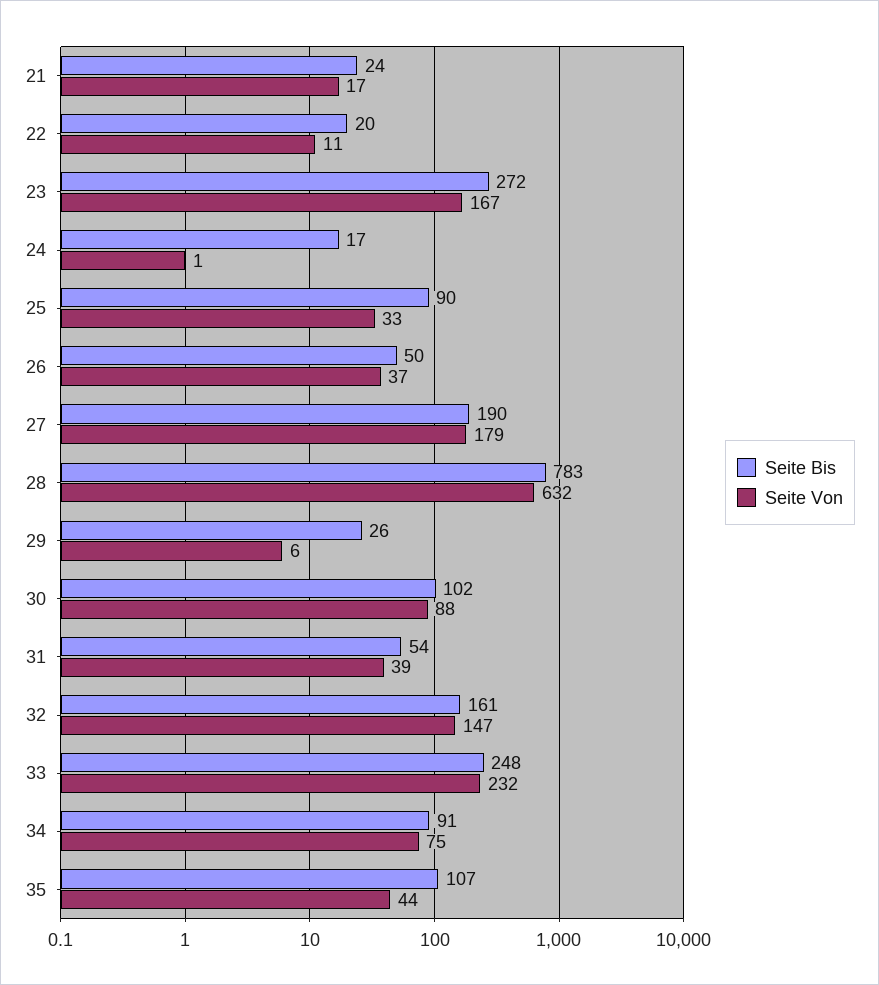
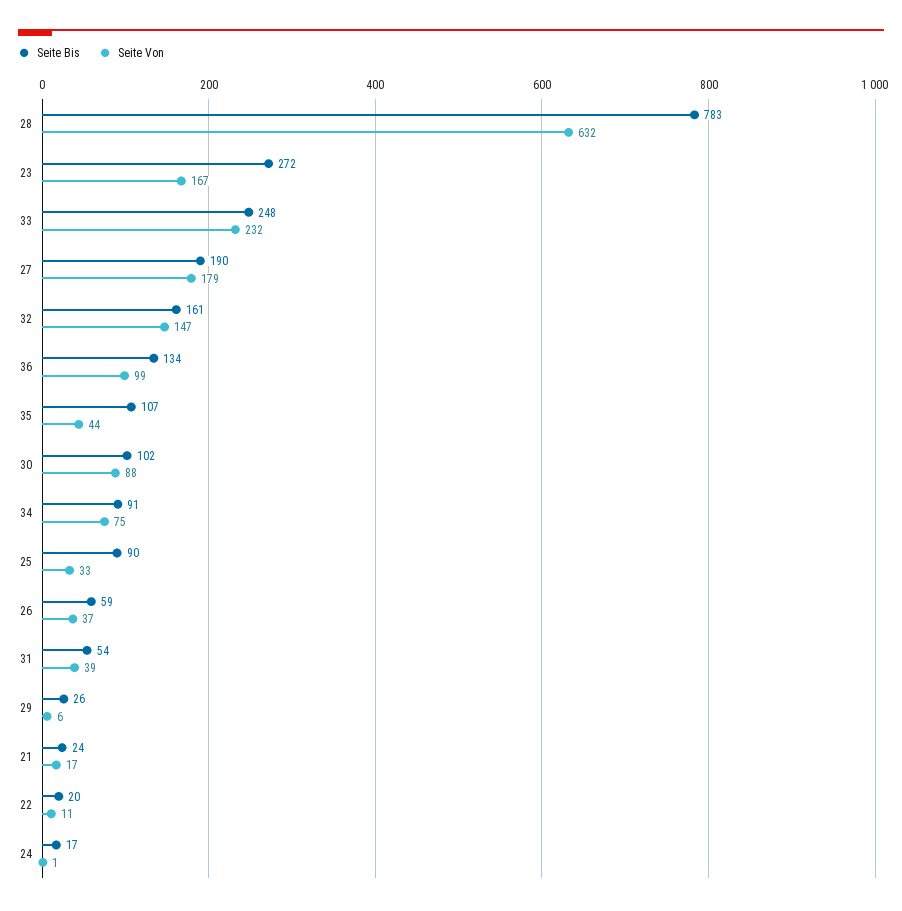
Seite Bis, 26: 50 -> 59
Seite Bis, 36: none -> 134
Seite Von, 36: none -> 99

